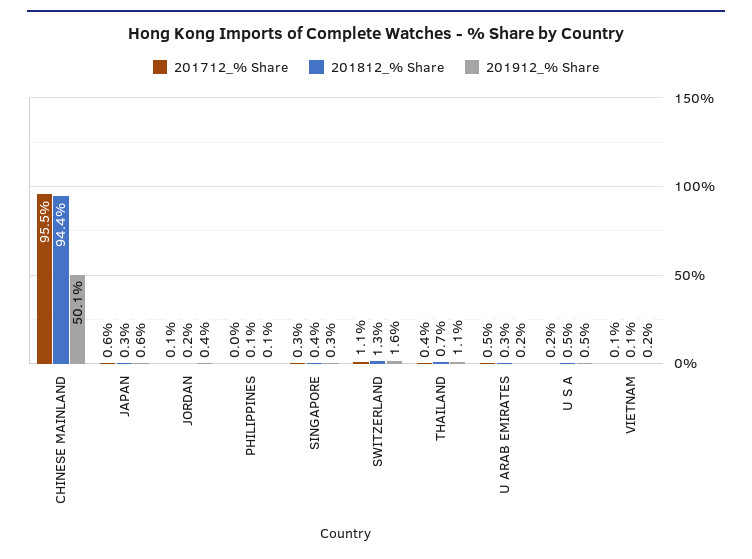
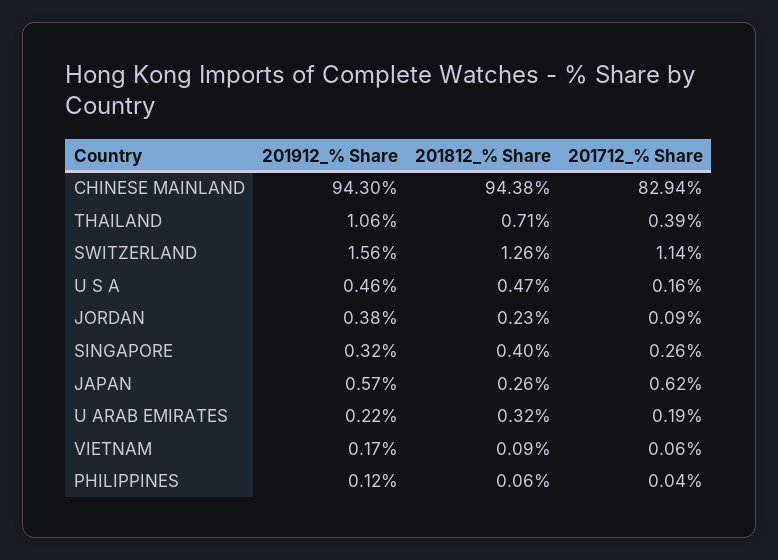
201712_% Share, CHINESE MAINLAND: 95.5 -> 82.94
201912_% Share, CHINESE MAINLAND: 50.1 -> 94.3
201712_% Share, U ARAB EMIRATES: 0.5 -> 0.19

